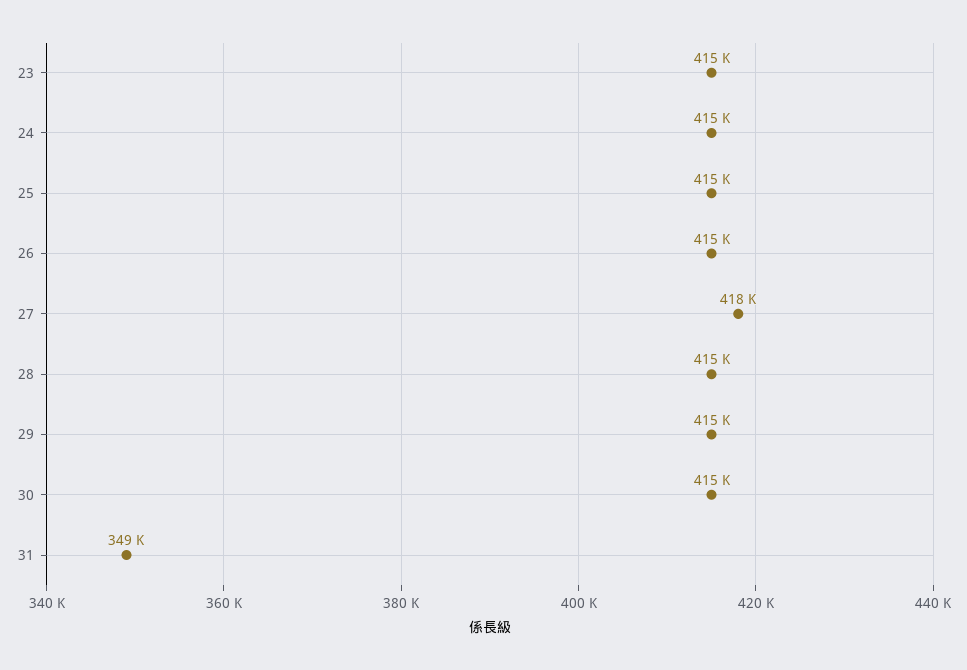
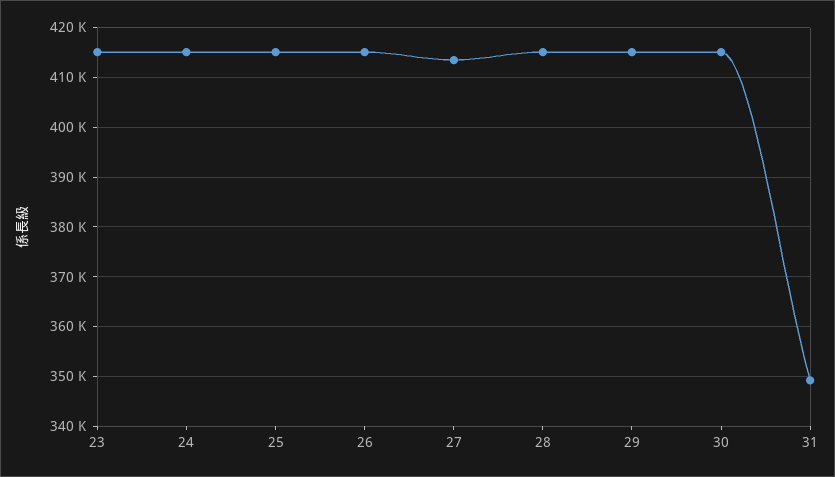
27: 418000 -> 414000

